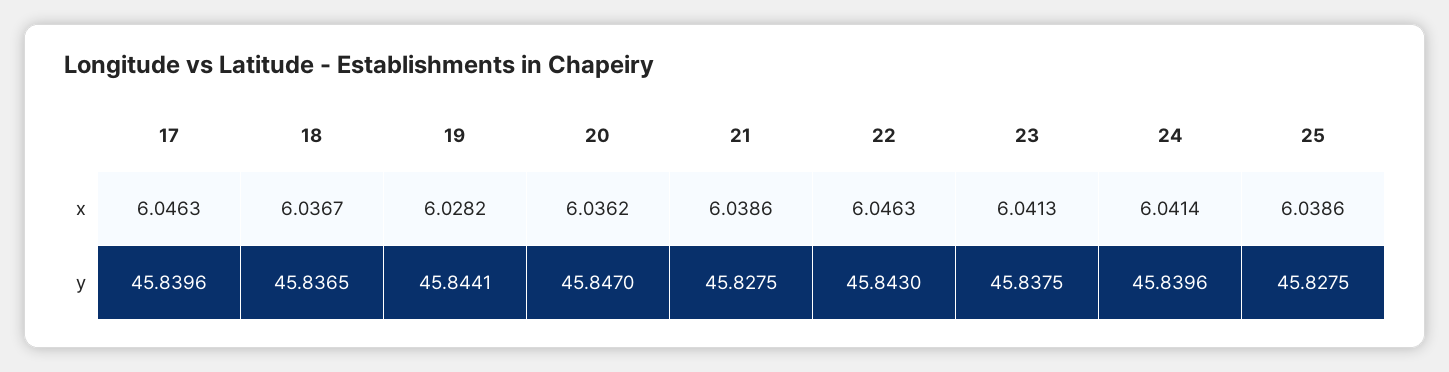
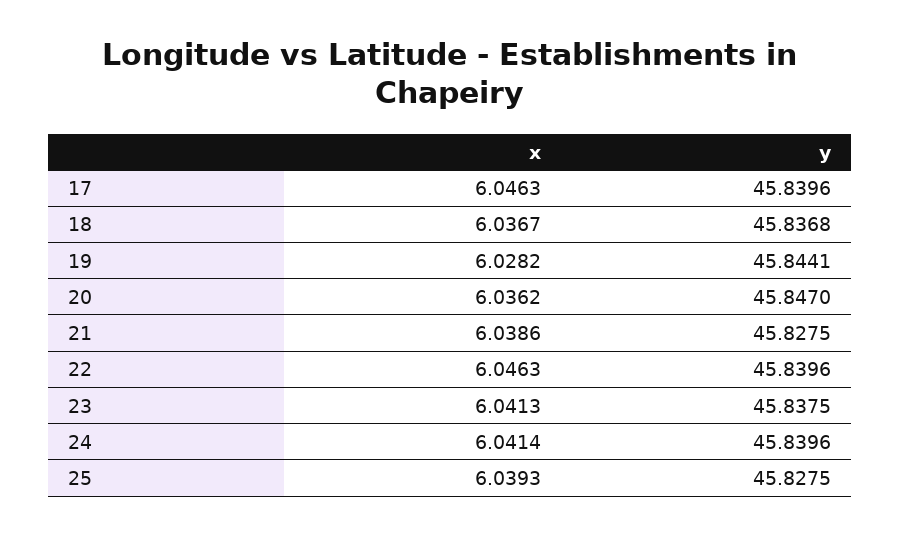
25, x: 6.0386 -> 6.0393
18, y: 45.8365 -> 45.8368
22, y: 45.843 -> 45.8396

